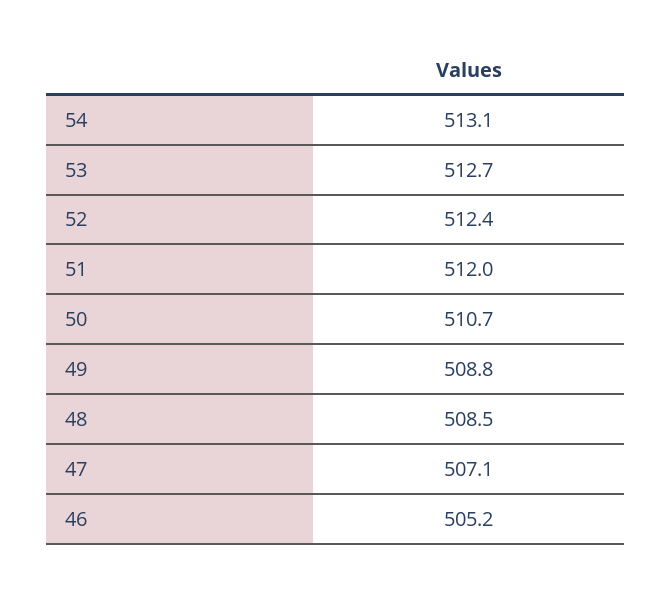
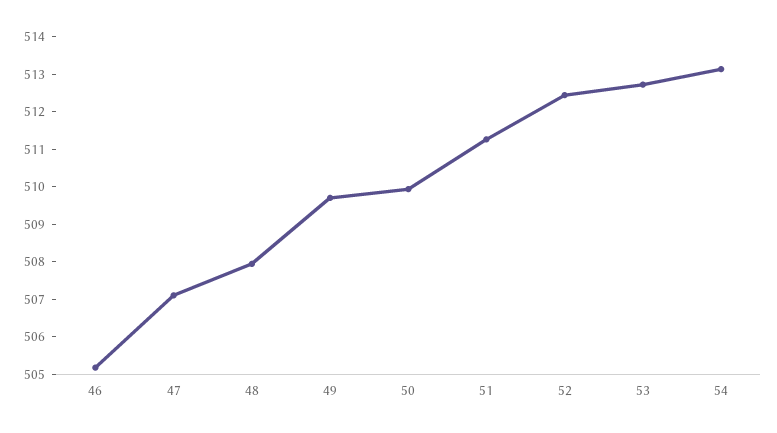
51: 512 -> 511.25
50: 510.7 -> 510
49: 508.8 -> 509.75
48: 508.5 -> 508

